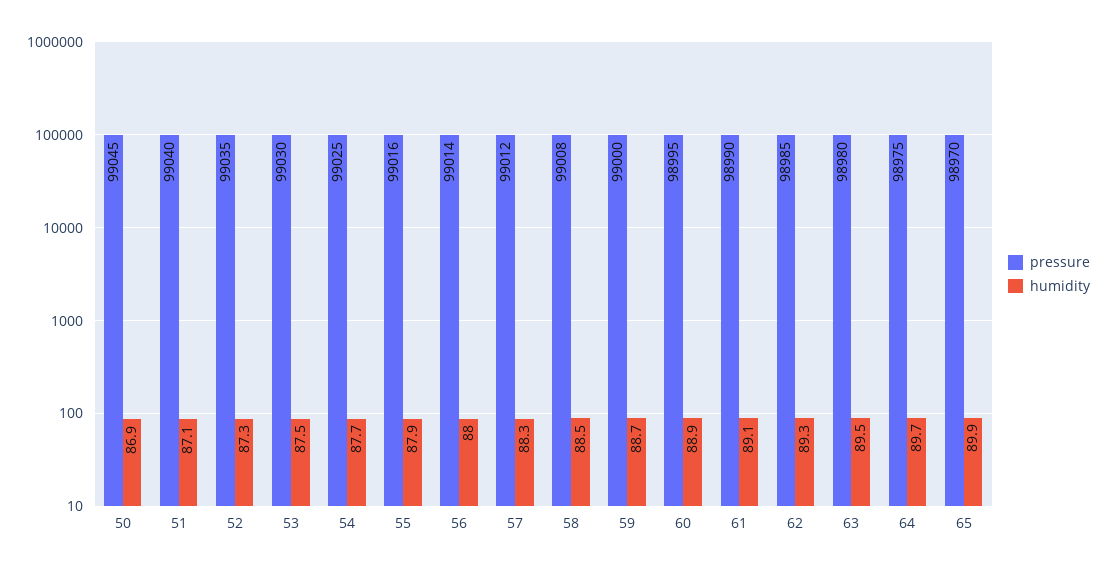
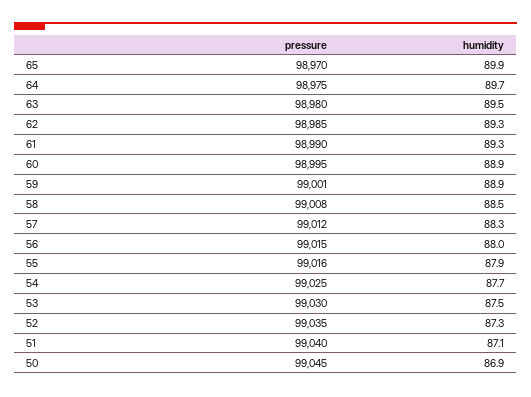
pressure, 56: 99014 -> 99015
pressure, 59: 99000 -> 99001
humidity, 59: 88.7 -> 88.9
humidity, 61: 89.1 -> 89.3

